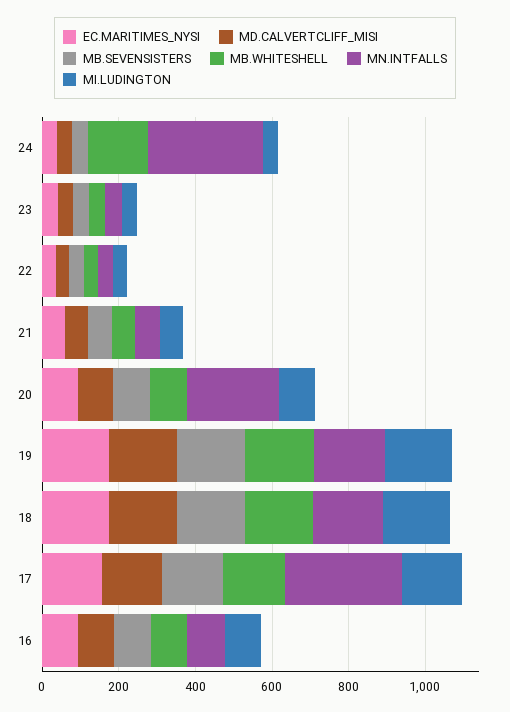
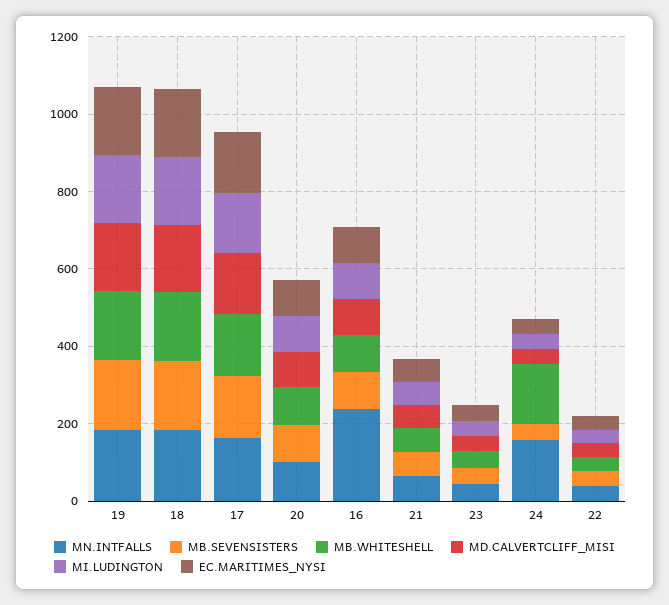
MN.INTFALLS, 24: 300 -> 150
MN.INTFALLS, 20: 250 -> 100
MN.INTFALLS, 17: 300 -> 150
MN.INTFALLS, 16: 100 -> 250

